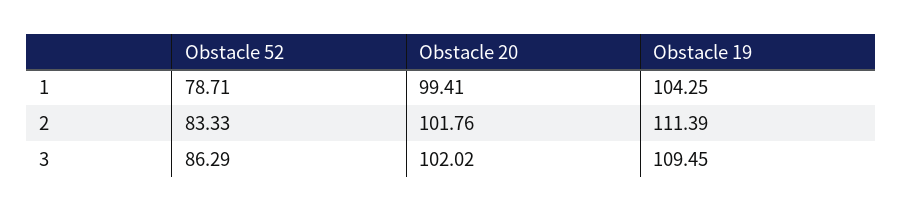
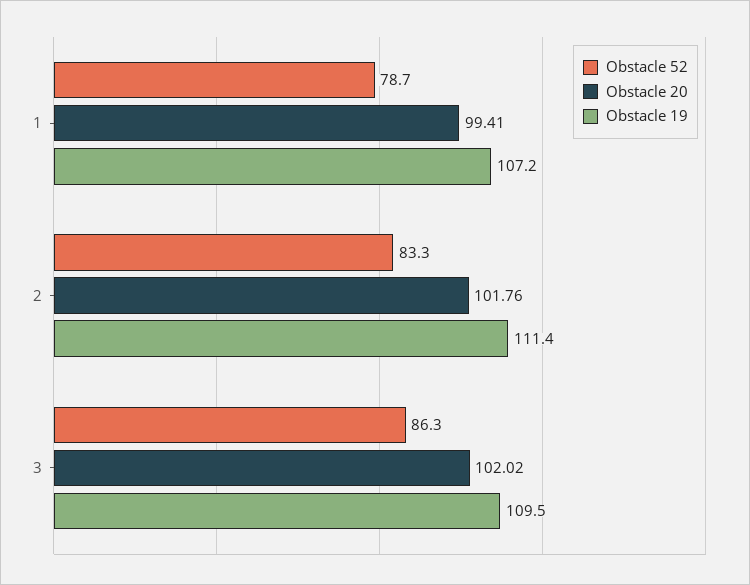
Obstacle 19, 1: 104.25 -> 107.2

